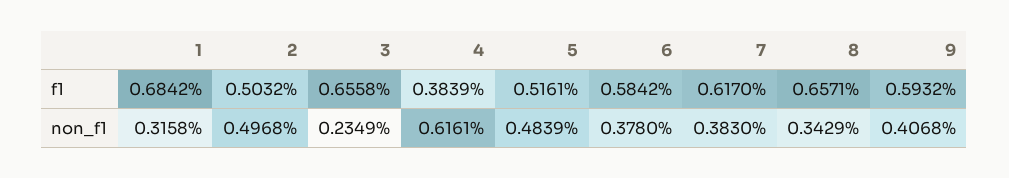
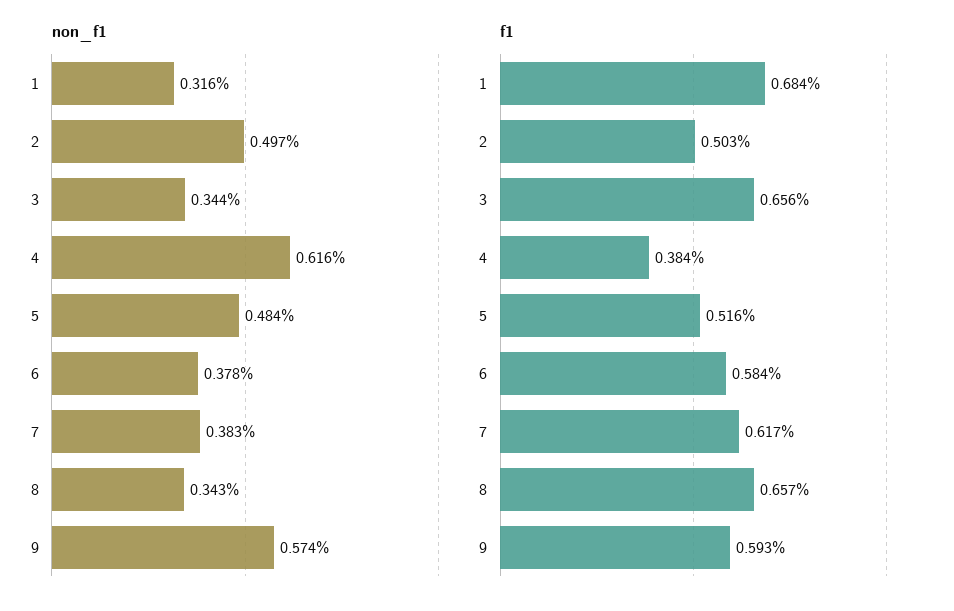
non_f1, 3: 0.2349 -> 0.344
non_f1, 9: 0.4068 -> 0.574

